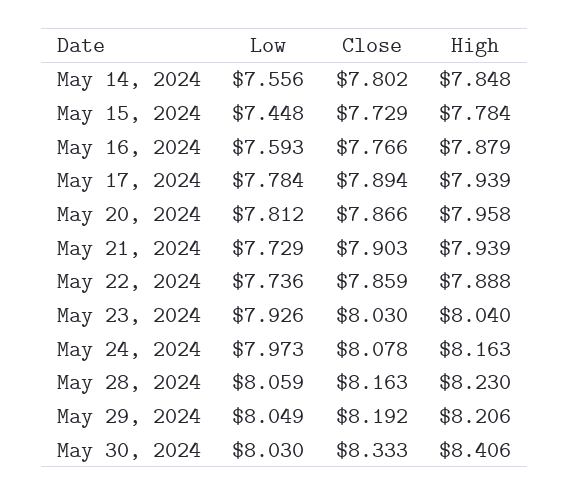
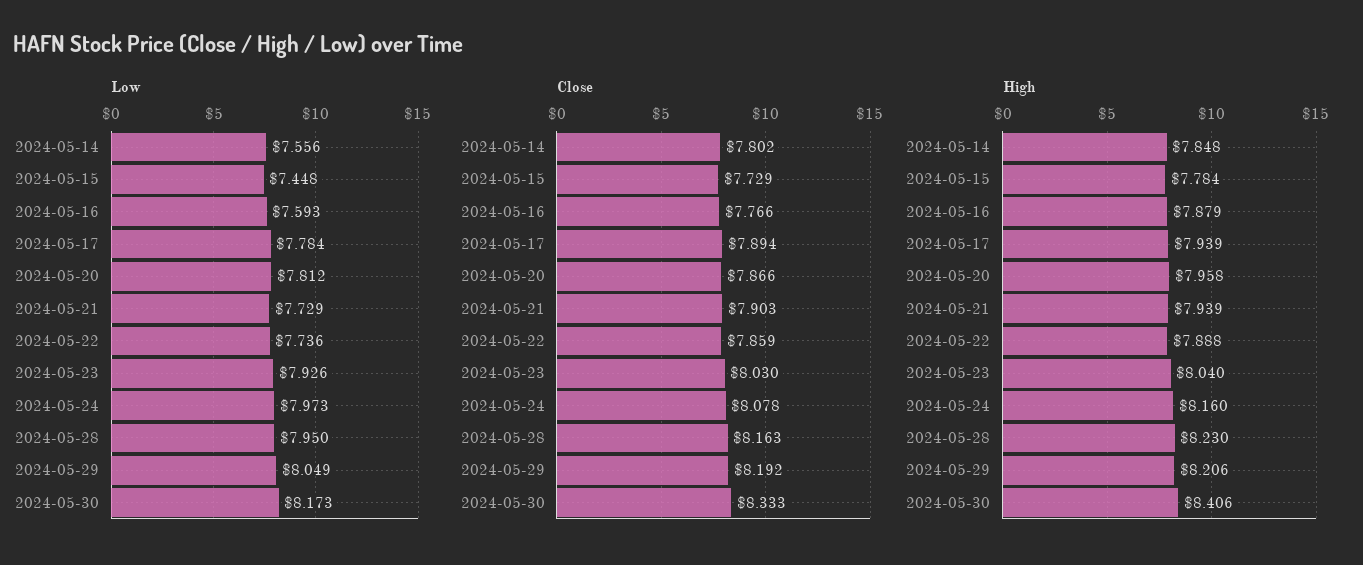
High, May 24, 2024: 8.163 -> 8.16
Low, May 28, 2024: 8.059 -> 7.95
Low, May 30, 2024: 8.03 -> 8.173

